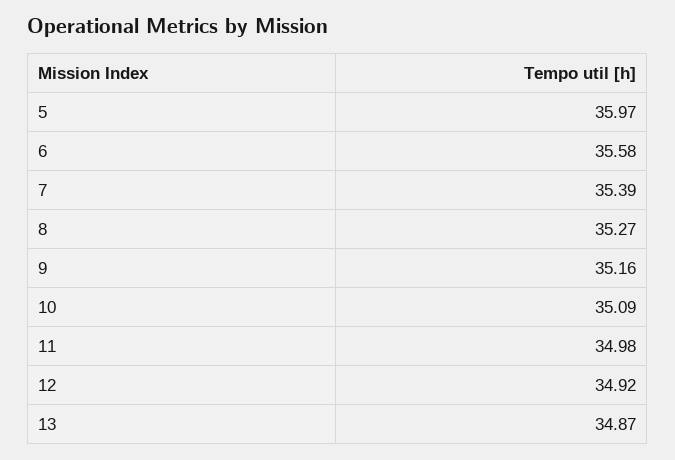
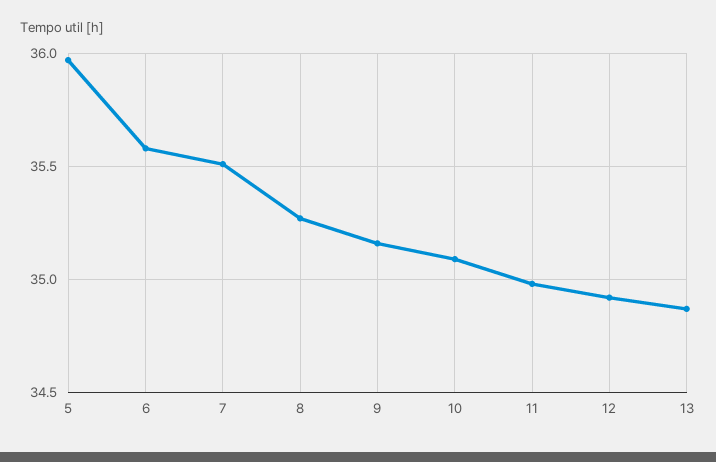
7: 35.39 -> 35.5

